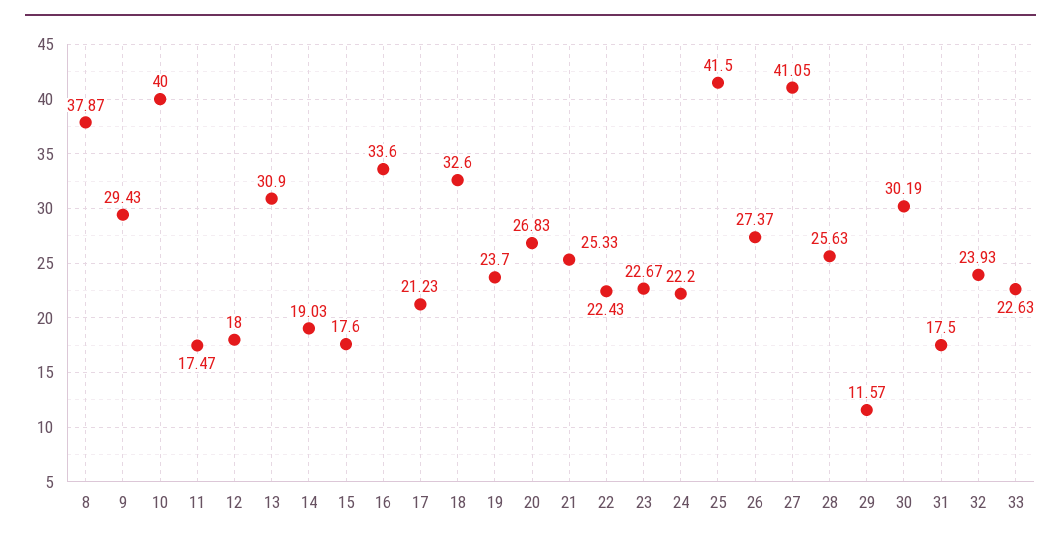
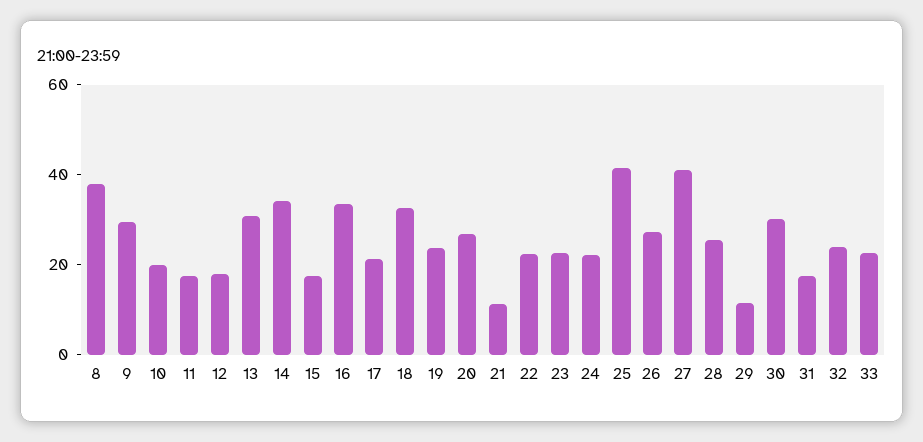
10: 40 -> 20
14: 19.03 -> 35
21: 25.33 -> 10

